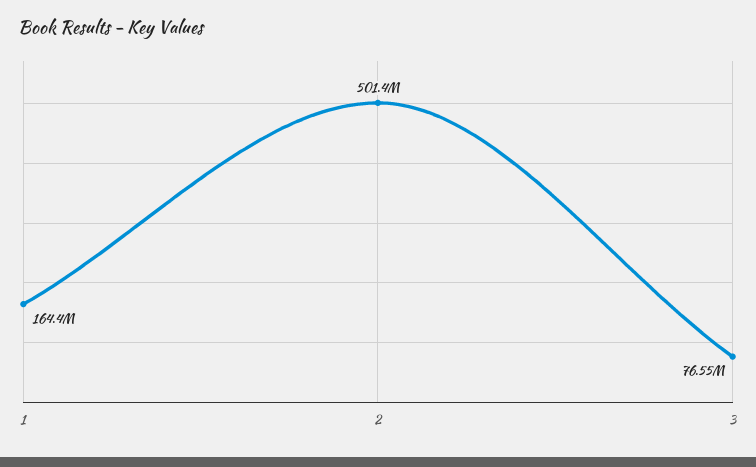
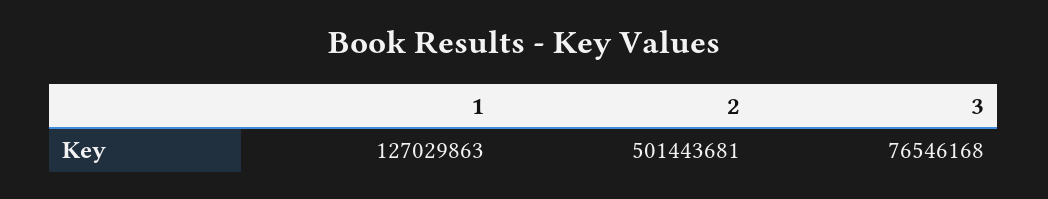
1: 164400000 -> 127029863

